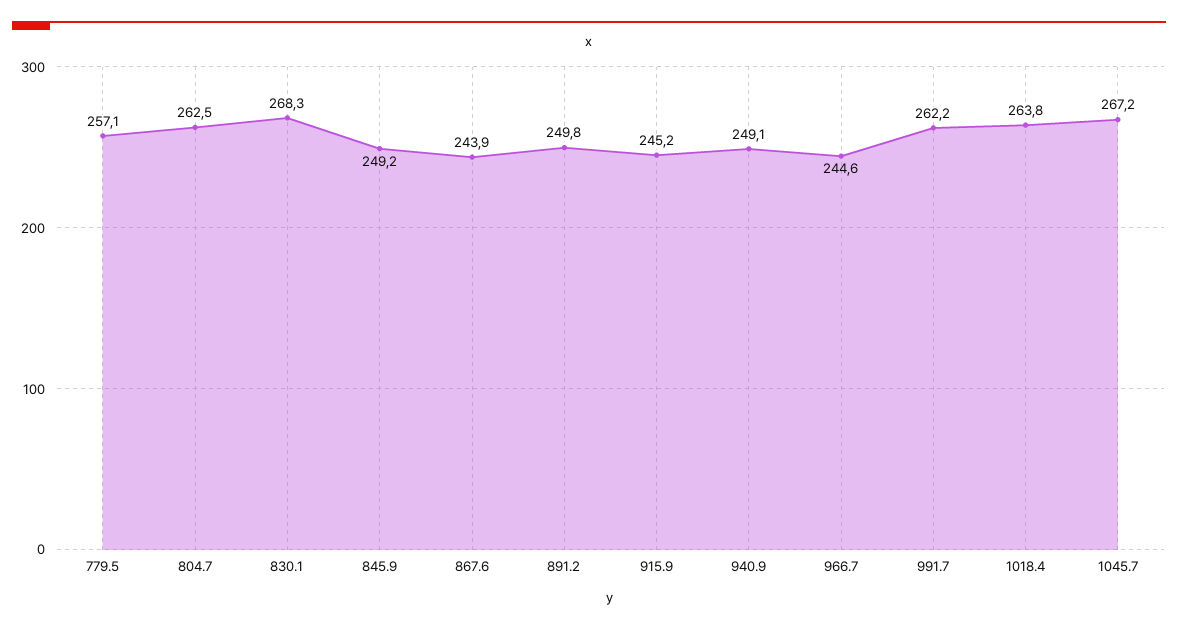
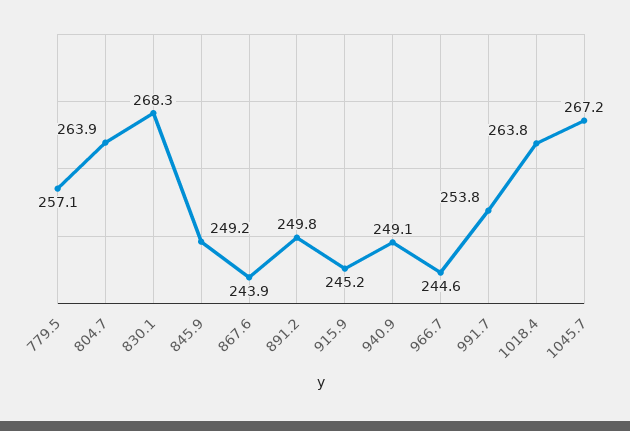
804.7: 262.5 -> 263.9
991.7: 262.2 -> 253.8

